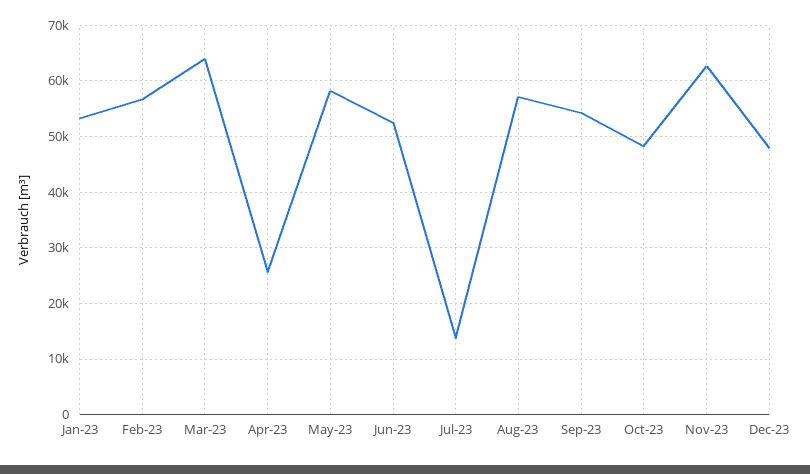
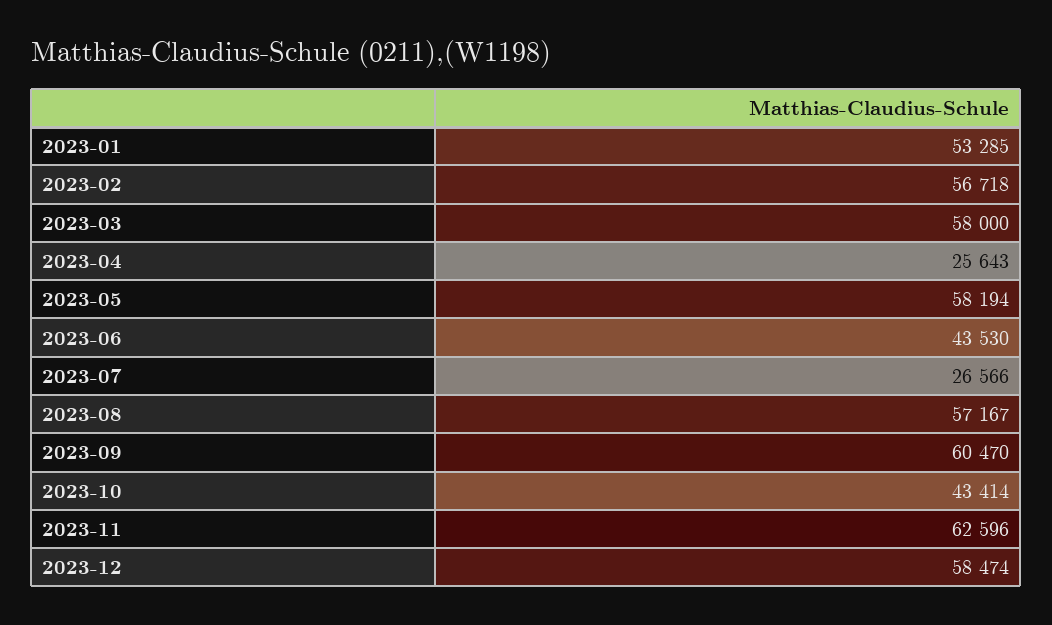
Mar-23: 64000 -> 58000
Jun-23: 52000 -> 43530
Jul-23: 14000 -> 26566
Sep-23: 54000 -> 60470
Oct-23: 48000 -> 43414
Dec-23: 48000 -> 58474

